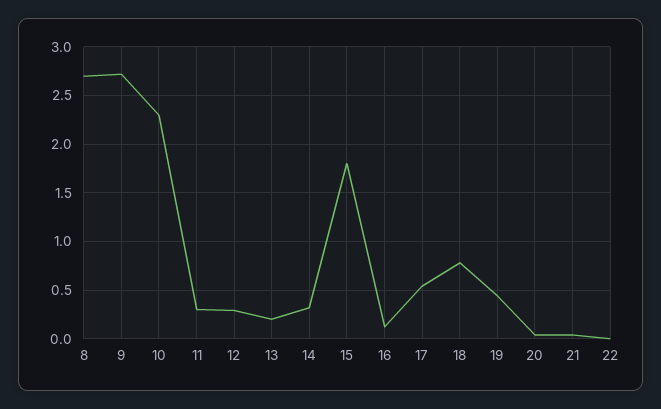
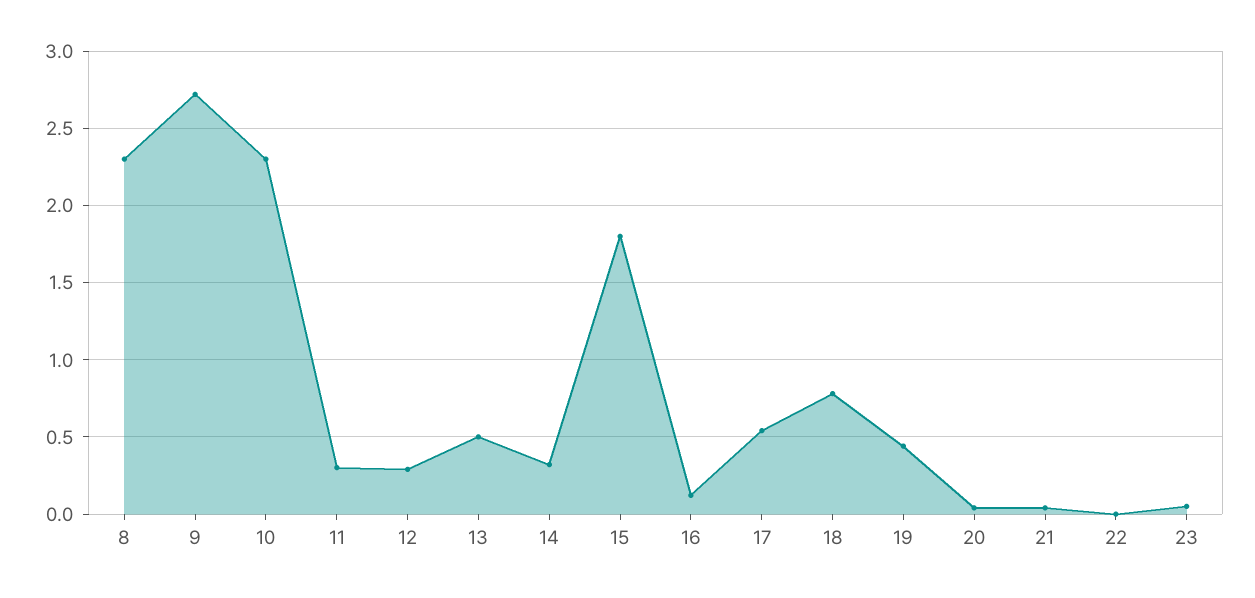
8: 2.7 -> 2.3
13: 0.2 -> 0.5
23: none -> 0.05

